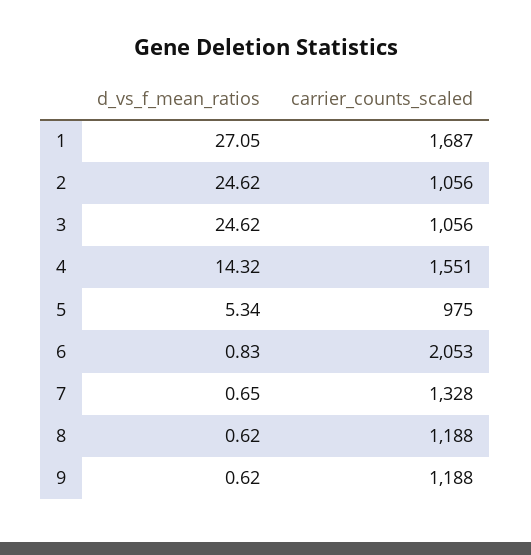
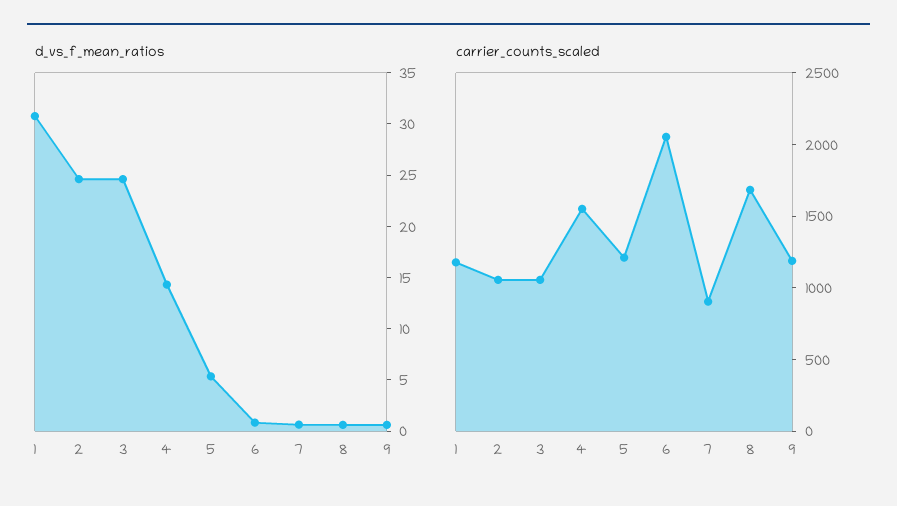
d_vs_f_mean_ratios, 1: 27.05 -> 31
carrier_counts_scaled, 1: 1687 -> 1200
carrier_counts_scaled, 5: 975 -> 1200
carrier_counts_scaled, 7: 1328 -> 900
carrier_counts_scaled, 8: 1188 -> 1700

